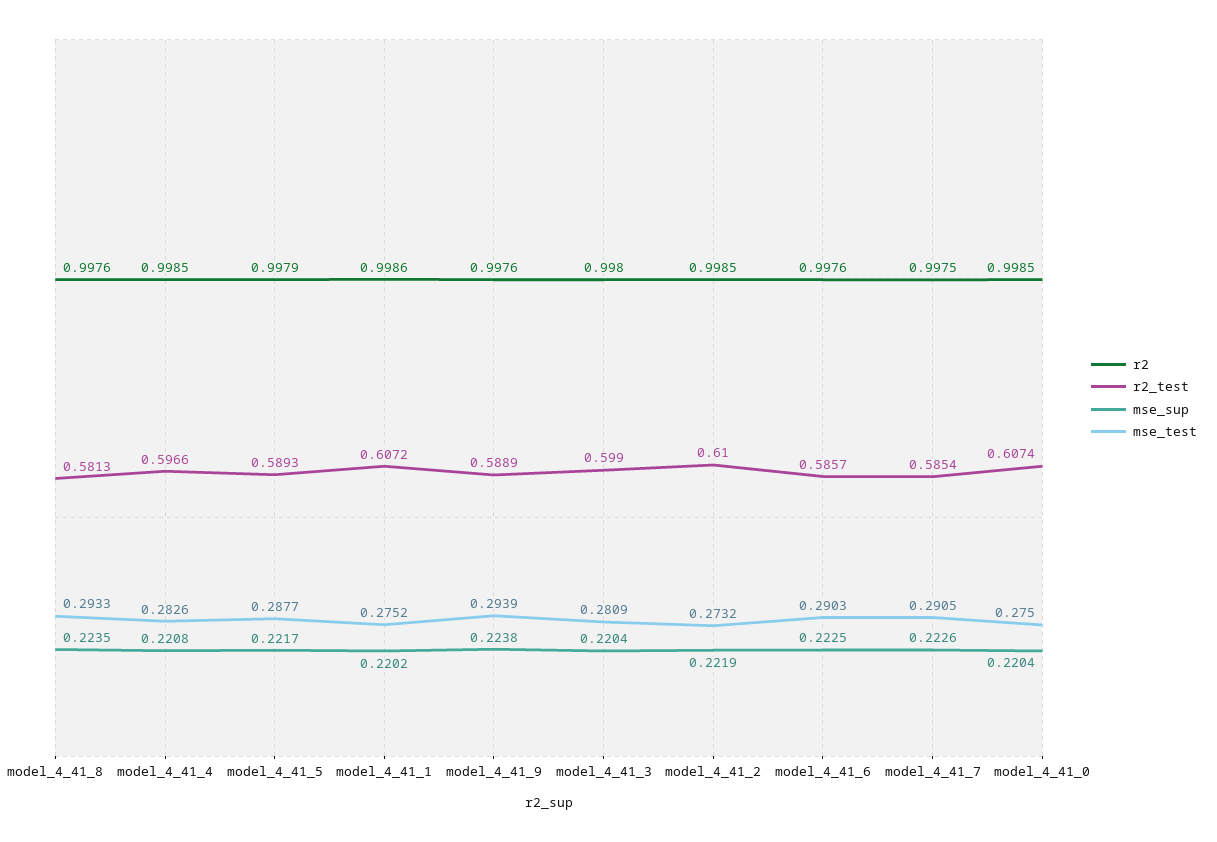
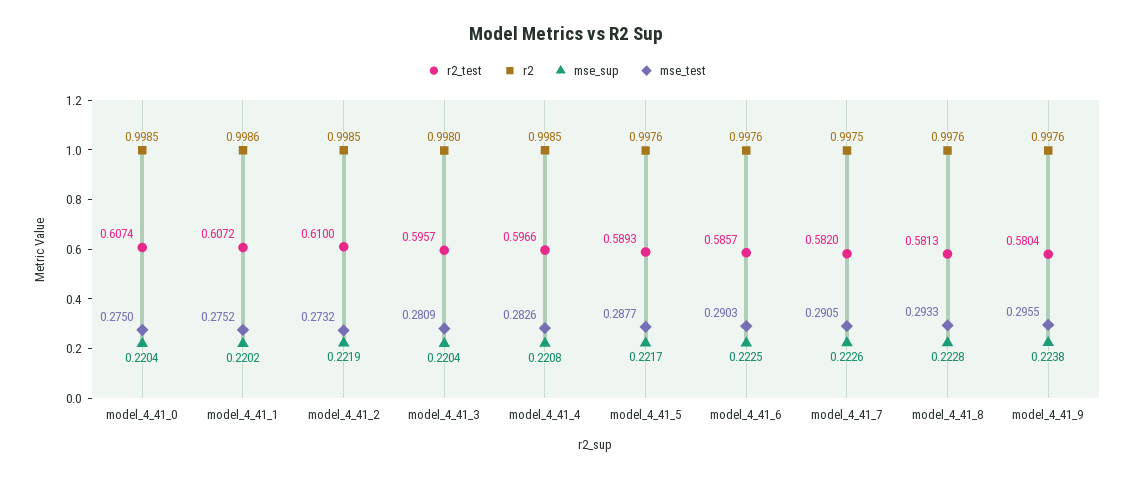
mse_sup, model_4_41_8: 0.2235 -> 0.2228
r2, model_4_41_5: 0.9979 -> 0.9976
r2_test, model_4_41_9: 0.5889 -> 0.5804
mse_test, model_4_41_9: 0.2939 -> 0.2955
r2_test, model_4_41_3: 0.599 -> 0.5957
r2_test, model_4_41_7: 0.5854 -> 0.582

